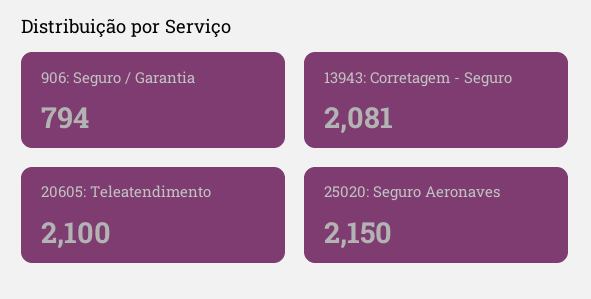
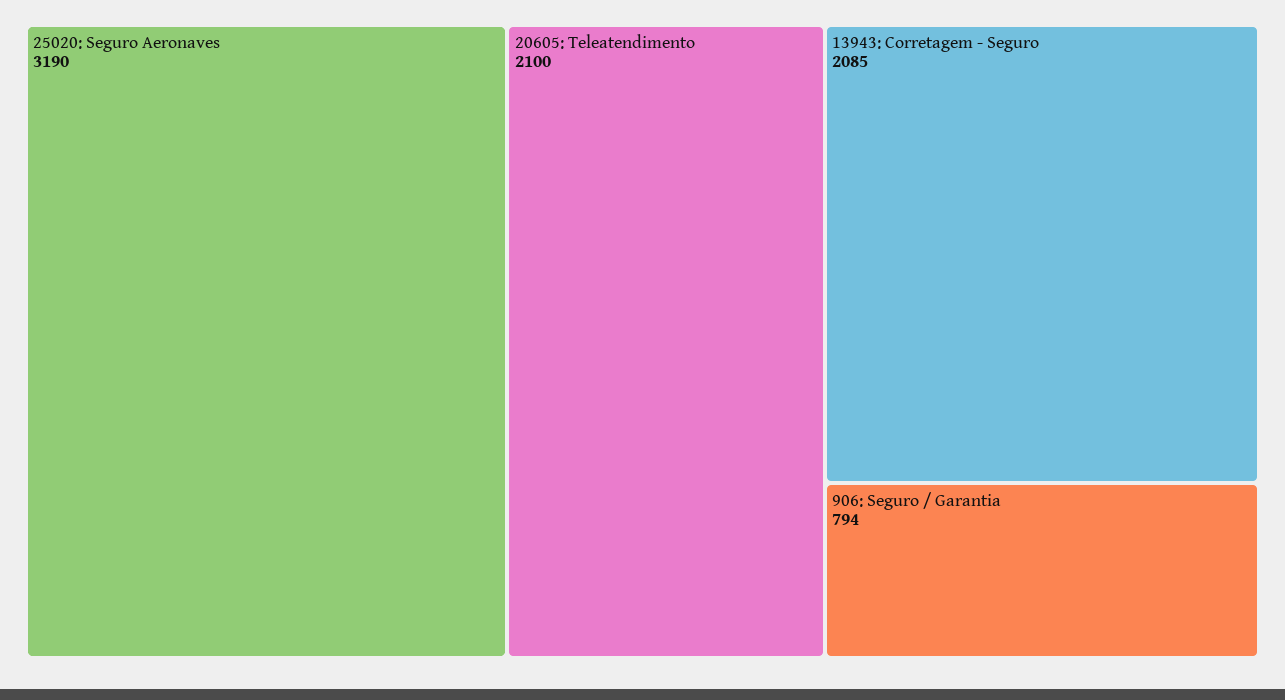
13943: Corretagem - Seguro: 2081 -> 2085
25020: Seguro Aeronaves: 2150 -> 3190

